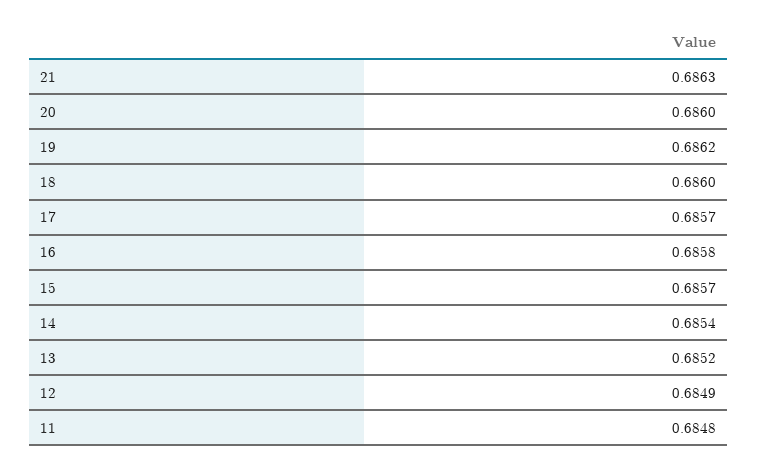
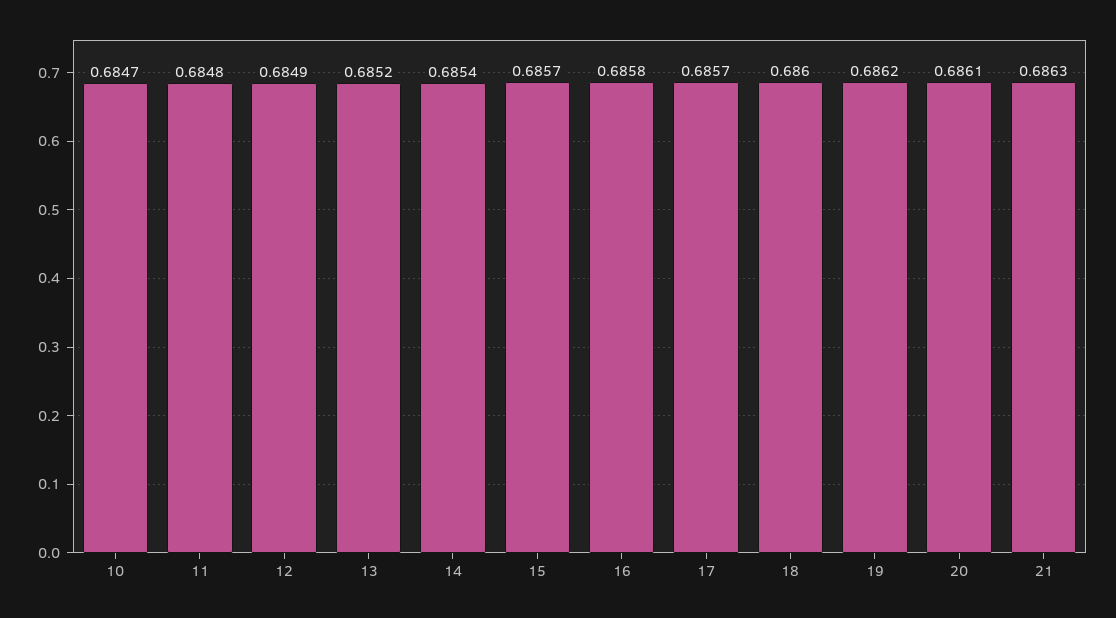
20: 0.686 -> 0.6861
10: none -> 0.6847

